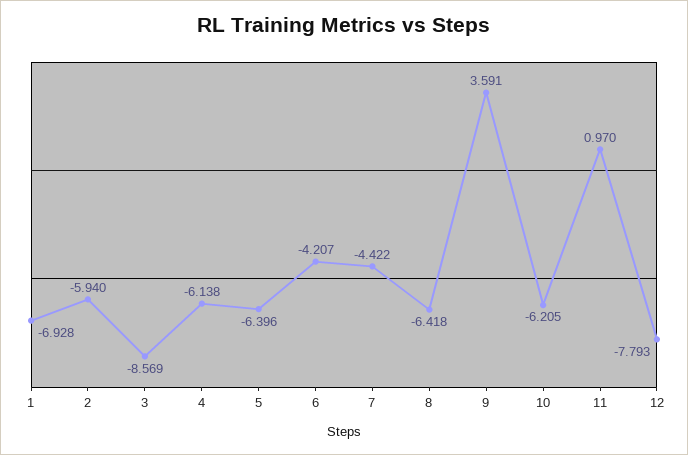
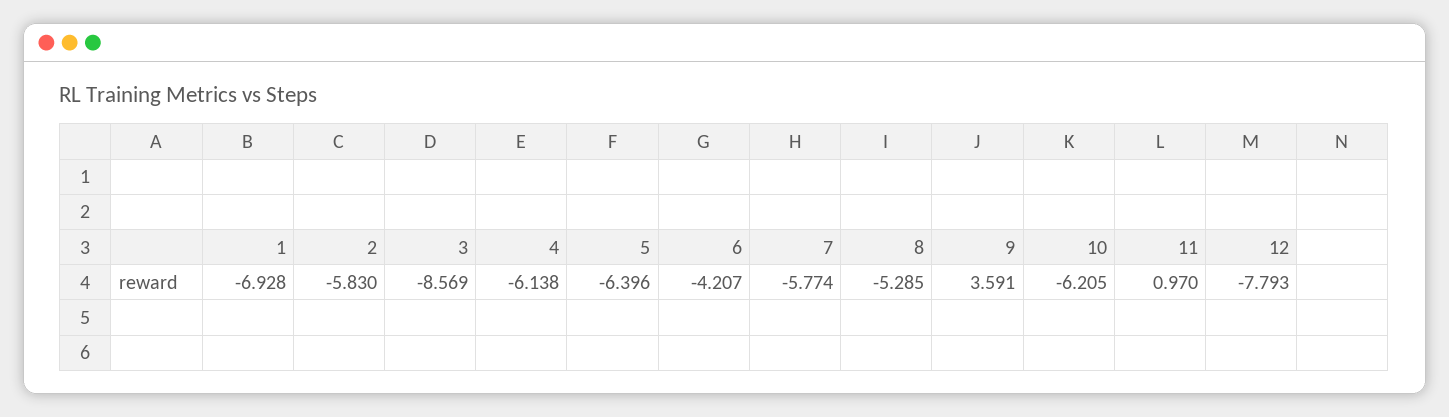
2: -5.94 -> -5.83
7: -4.422 -> -5.774
8: -6.418 -> -5.285

